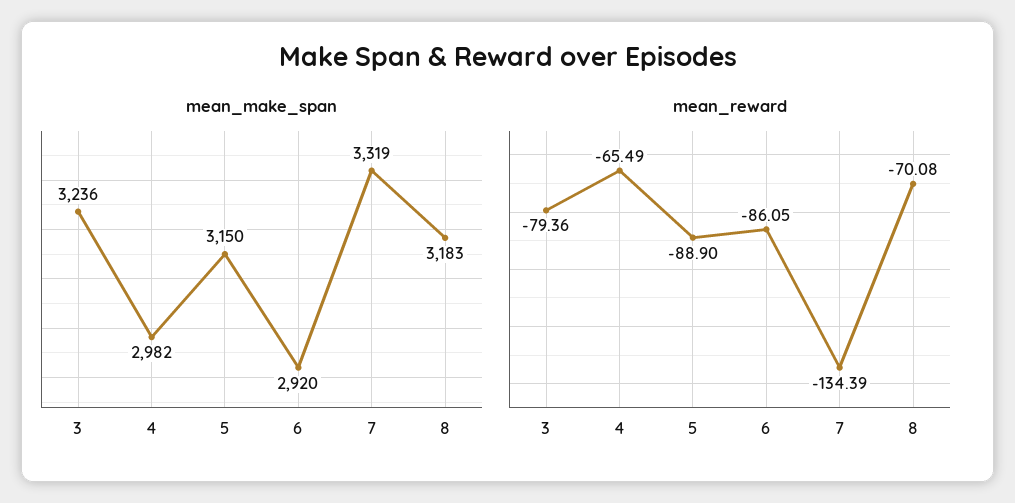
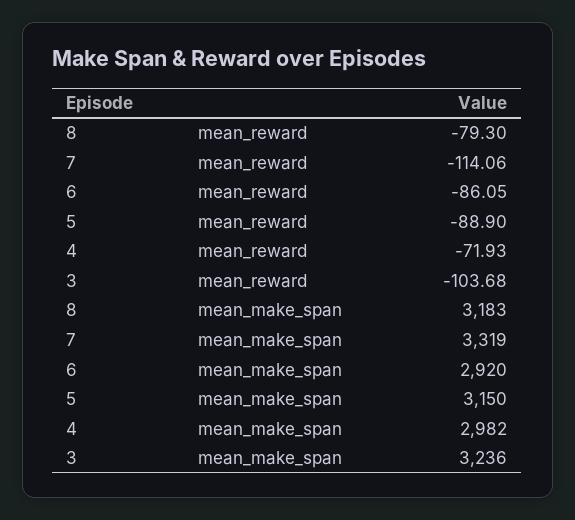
mean_reward, 3: -79.36 -> -103.68
mean_reward, 4: -65.49 -> -71.93
mean_reward, 7: -134.39 -> -114.06
mean_reward, 8: -70.08 -> -79.3

